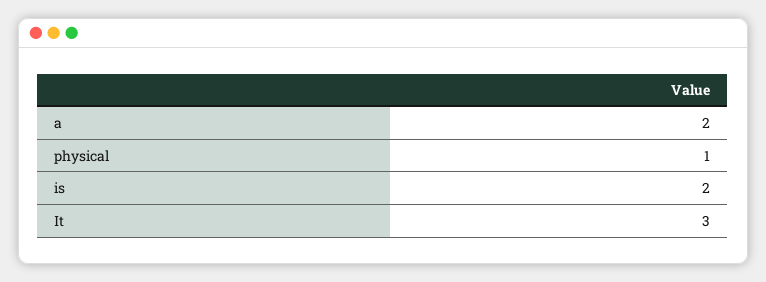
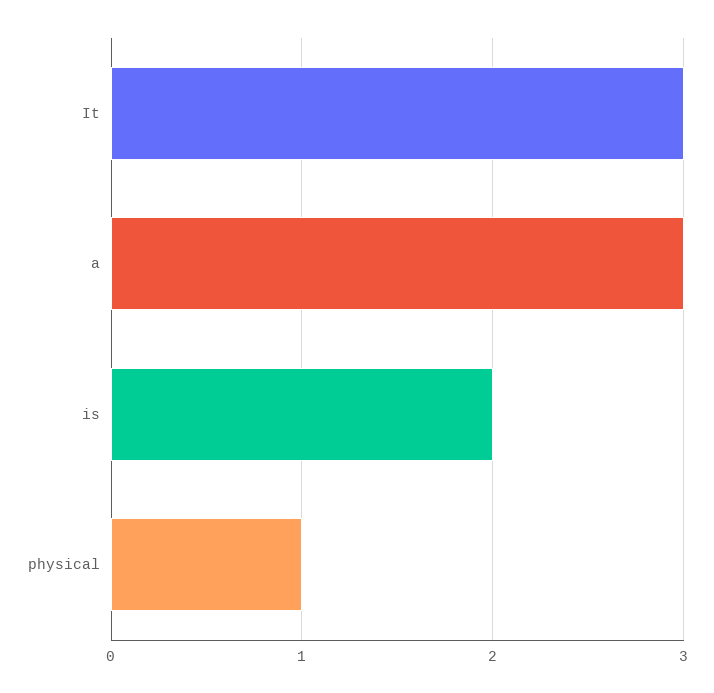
a: 2 -> 3

